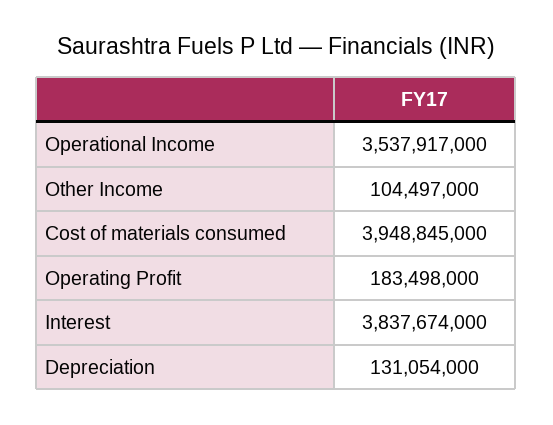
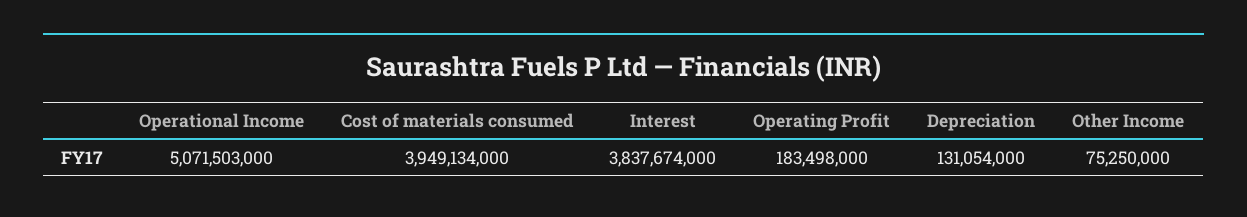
Operational Income: 3537917000 -> 5071503000
Other Income: 104497000 -> 75250000
Cost of materials consumed: 3948845000 -> 3949134000

